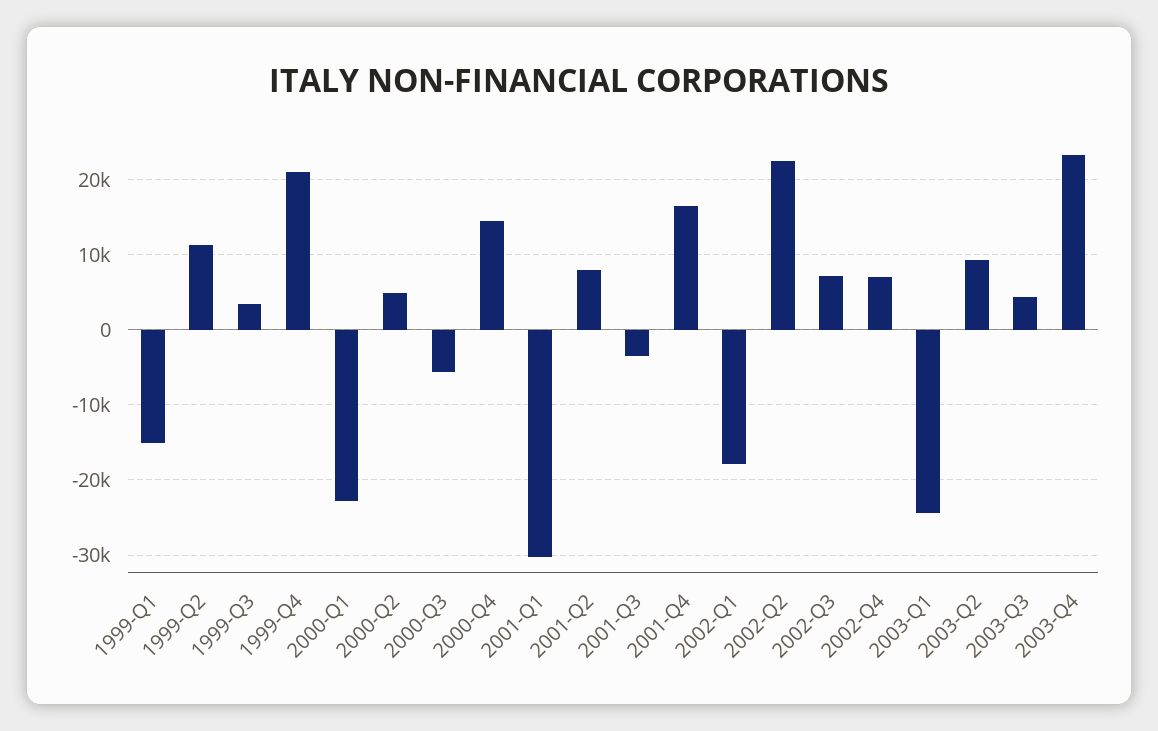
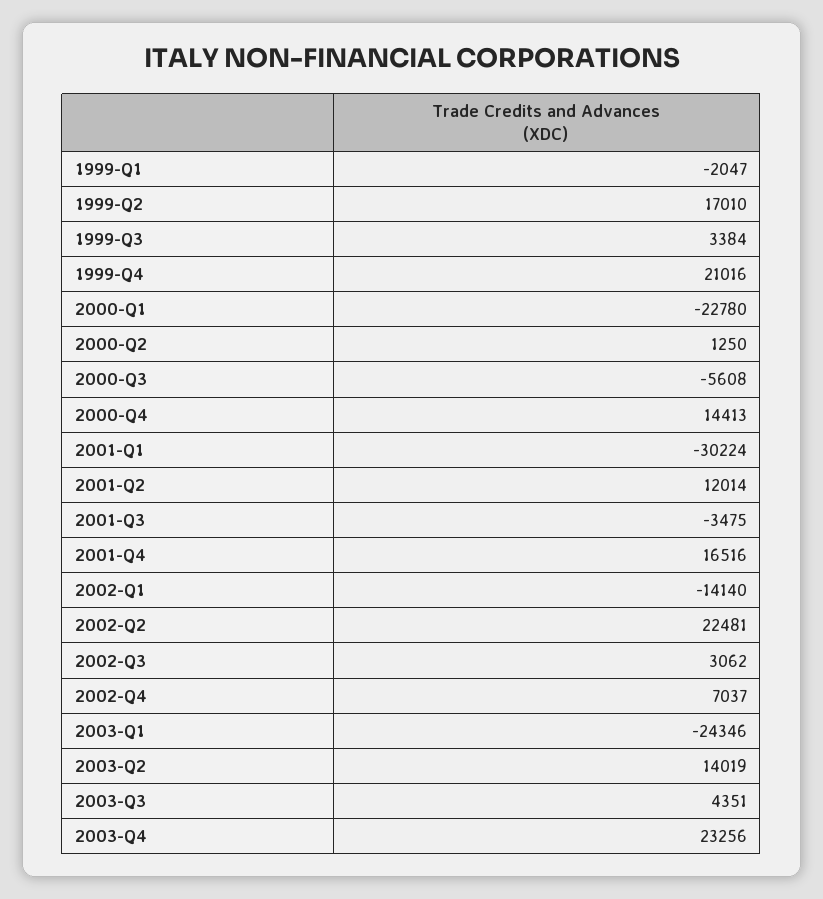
1999-Q1: -15000 -> -2047
1999-Q2: 11000 -> 17010
2000-Q2: 5000 -> 1250
2001-Q2: 8000 -> 12014
2002-Q1: -18000 -> -14140
2002-Q3: 7000 -> 3062
2003-Q2: 9000 -> 14019

